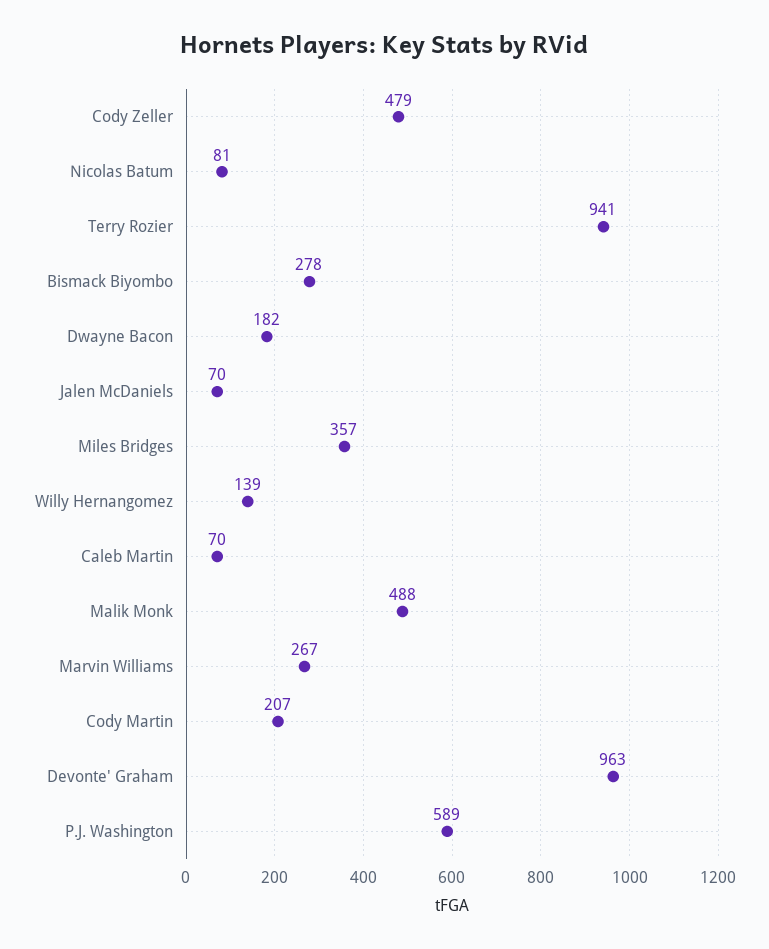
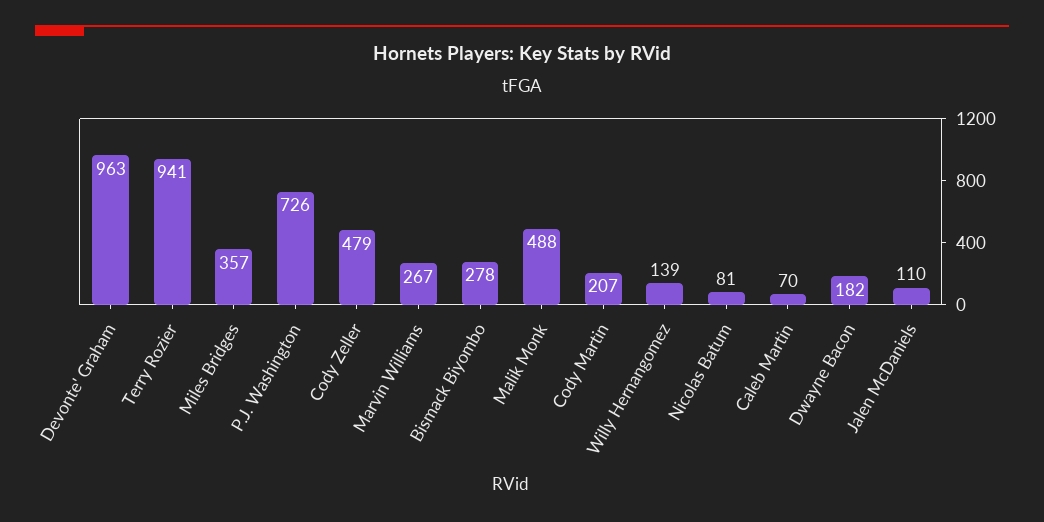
Jalen McDaniels: 70 -> 110
P.J. Washington: 589 -> 726

